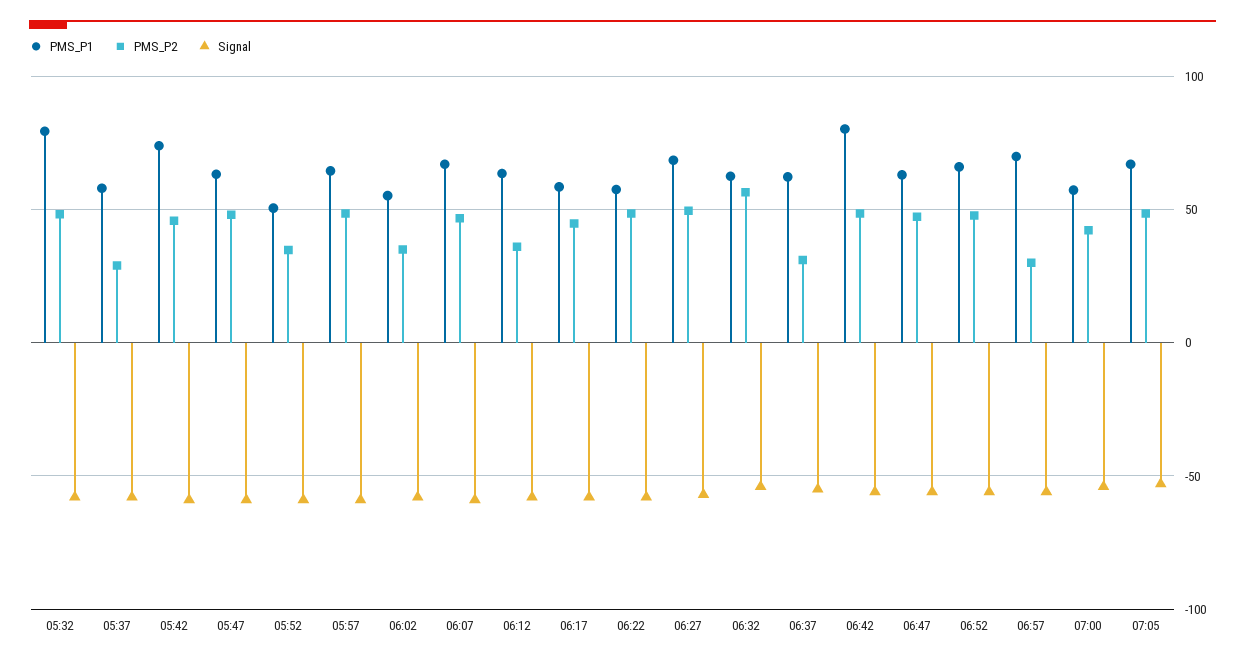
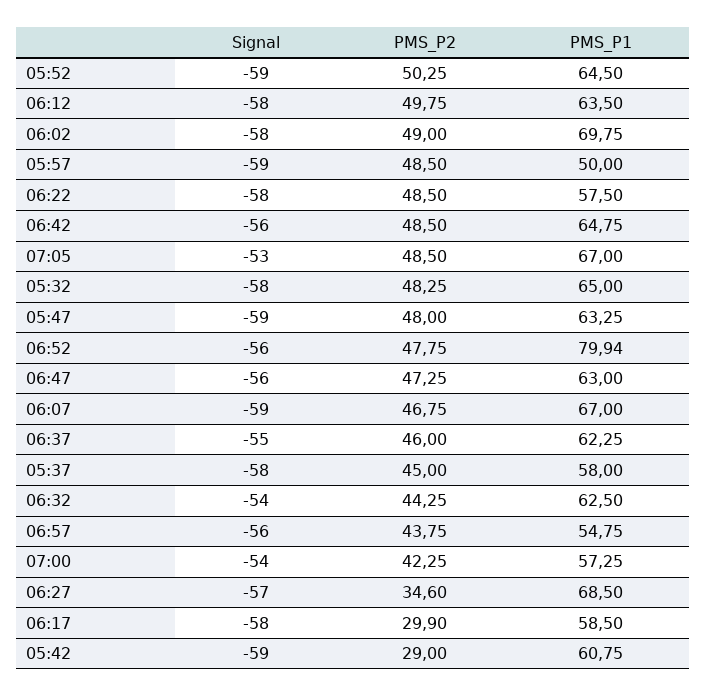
PMS_P1, 05:32: 80 -> 65
PMS_P2, 05:37: 30 -> 45
PMS_P1, 05:42: 75 -> 60.75
PMS_P2, 05:42: 45 -> 29
PMS_P1, 05:52: 50 -> 64.5
PMS_P2, 05:52: 35 -> 50.25
PMS_P1, 05:57: 65 -> 50
PMS_P1, 06:02: 55 -> 69.75
PMS_P2, 06:02: 35 -> 49
PMS_P2, 06:12: 35 -> 49.75
PMS_P2, 06:17: 45 -> 29.9
PMS_P2, 06:27: 50 -> 34.6
PMS_P2, 06:32: 55 -> 44.25
PMS_P2, 06:37: 30 -> 46
PMS_P1, 06:42: 80 -> 64.75
PMS_P1, 06:52: 65 -> 79.94
PMS_P1, 06:57: 70 -> 54.75
PMS_P2, 06:57: 30 -> 43.75

